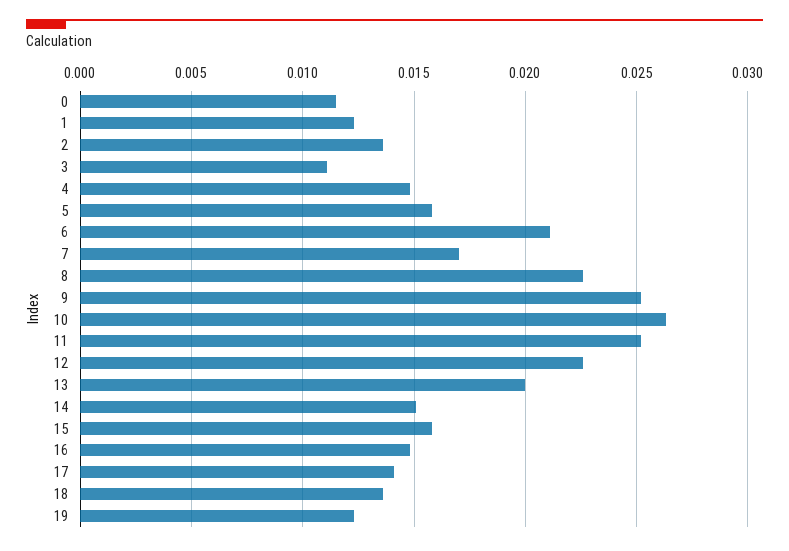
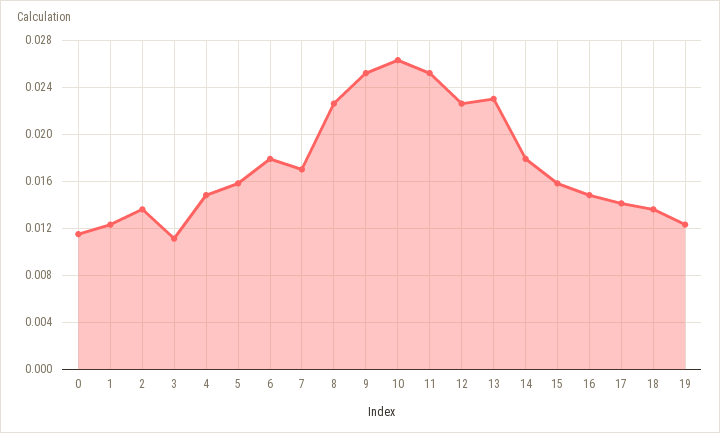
6: 0.021 -> 0.018
13: 0.02 -> 0.023
14: 0.015 -> 0.018

